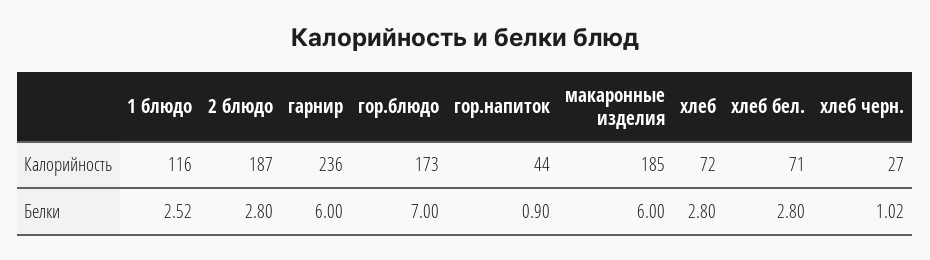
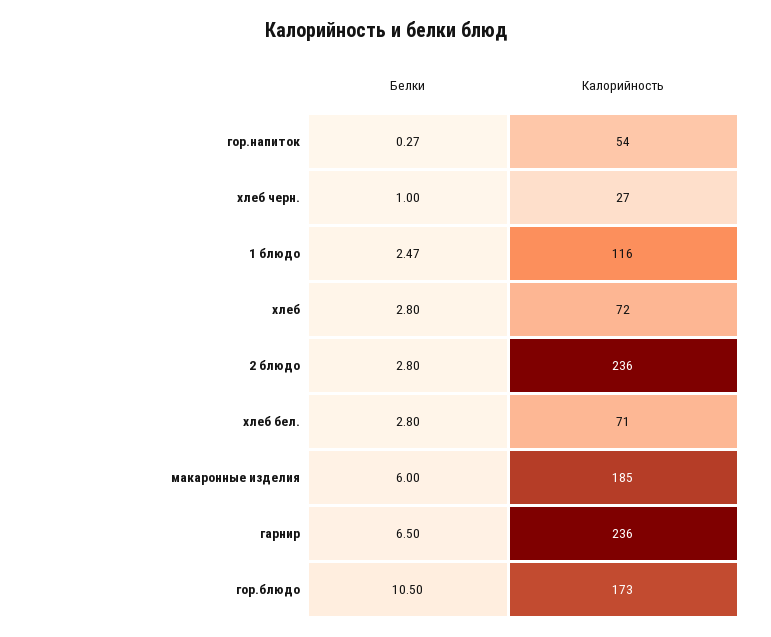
2 блюдо, Калорийность: 187 -> 236
гор.напиток, Калорийность: 44 -> 54
1 блюдо, Белки: 2.52 -> 2.47
гарнир, Белки: 6 -> 6.5
гор.блюдо, Белки: 7 -> 10.5
гор.напиток, Белки: 0.9 -> 0.27
хлеб черн., Белки: 1.02 -> 1

